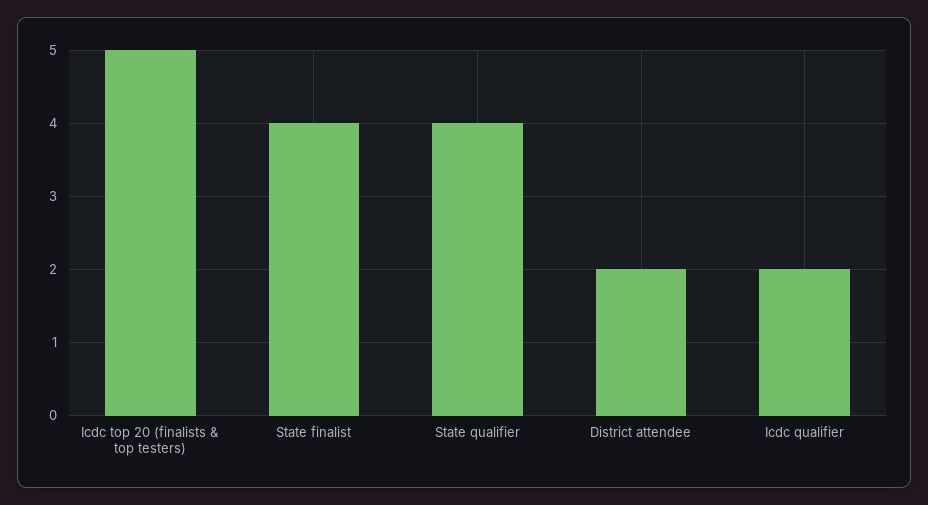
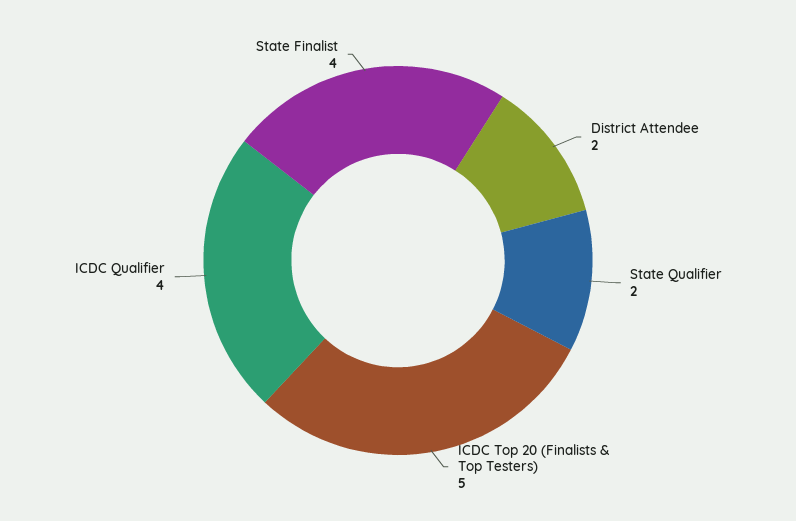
State qualifier: 4 -> 2
Icdc qualifier: 2 -> 4

